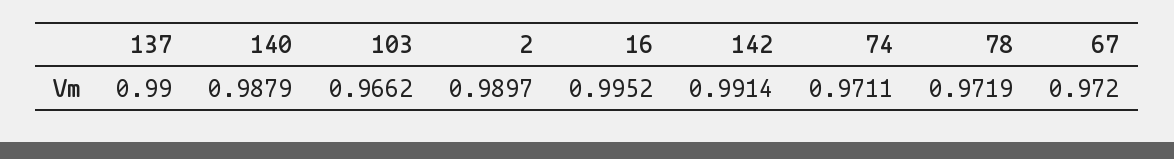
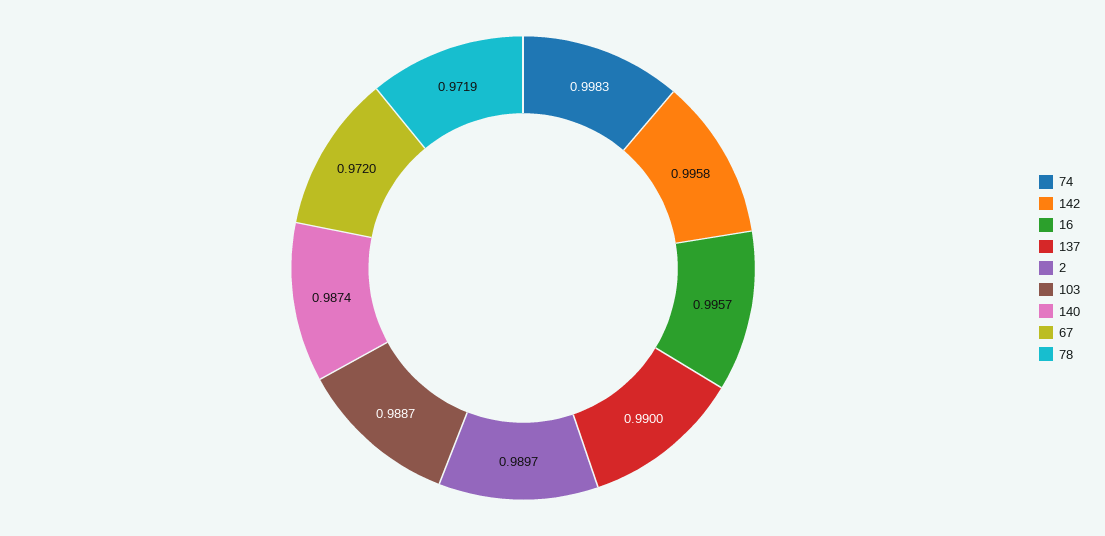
140: 0.9879 -> 0.9874
103: 0.9662 -> 0.9887
16: 0.9952 -> 0.9957
142: 0.9914 -> 0.9958
74: 0.9711 -> 0.9983

